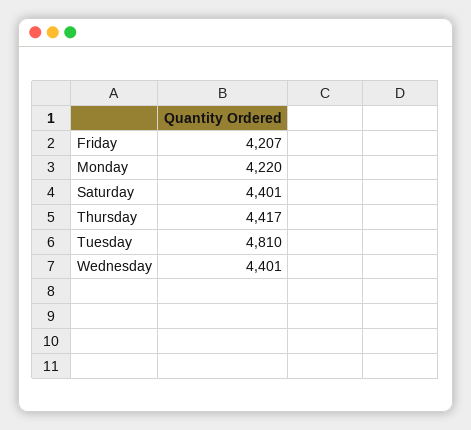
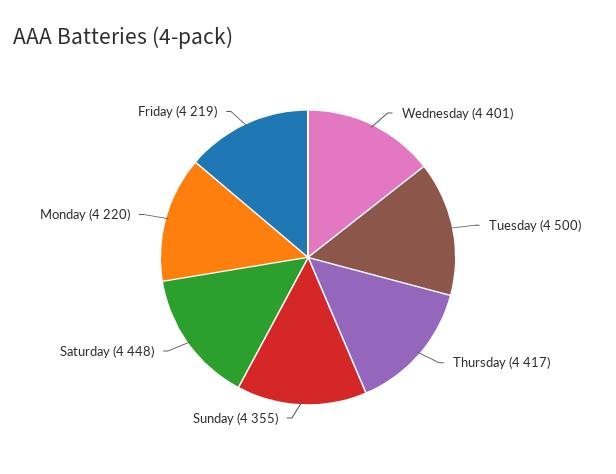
Friday: 4207 -> 4219
Saturday: 4401 -> 4448
Tuesday: 4810 -> 4500
Sunday: none -> 4355

